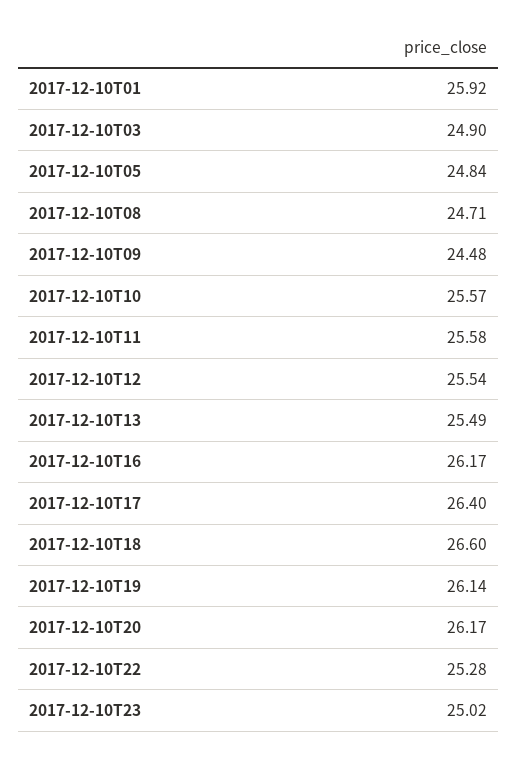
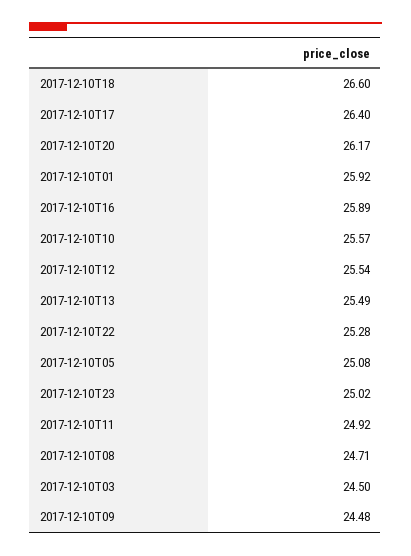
2017-12-10T03: 24.9 -> 24.5
2017-12-10T05: 24.84 -> 25.08
2017-12-10T11: 25.58 -> 24.92
2017-12-10T16: 26.17 -> 25.89
2017-12-10T19: 26.14 -> none

